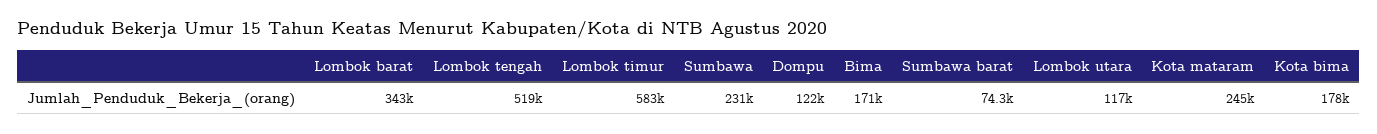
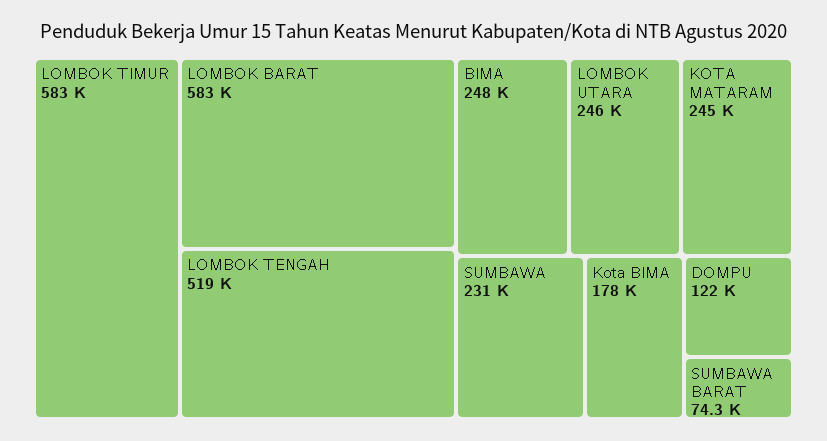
Lombok barat: 343000 -> 583000
Bima: 171000 -> 248000
Lombok utara: 117000 -> 246000

